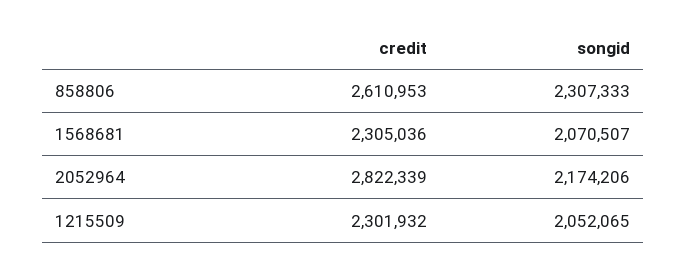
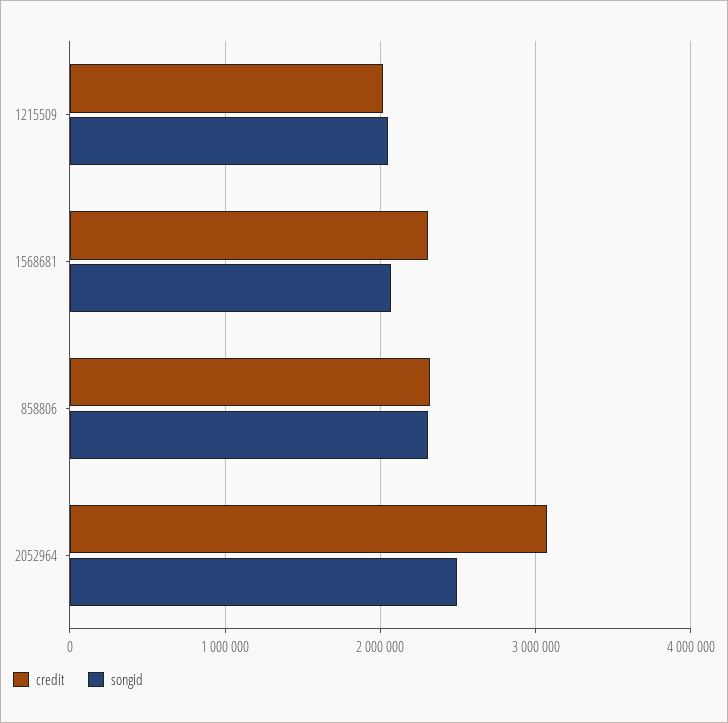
credit, 858806: 2610953 -> 2300000
credit, 2052964: 2822339 -> 3100000
songid, 2052964: 2174206 -> 2500000
credit, 1215509: 2301932 -> 2000000

